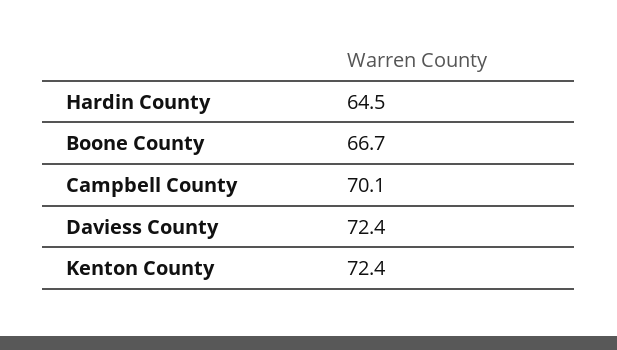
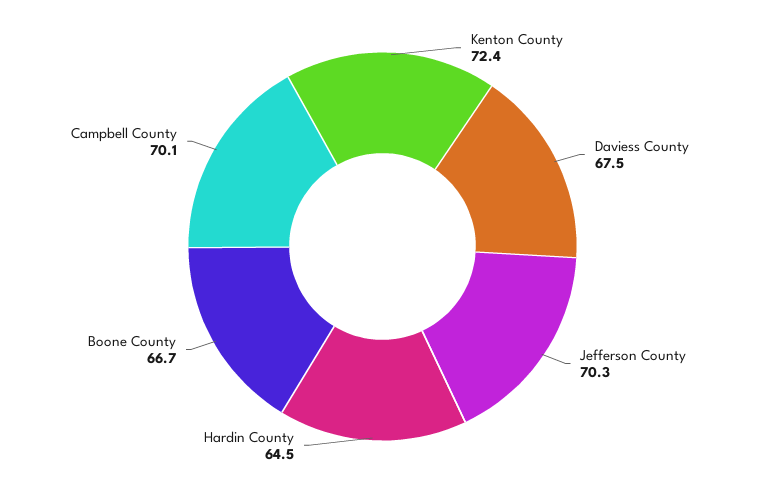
Daviess County: 72.4 -> 67.5
Jefferson County: none -> 70.3

